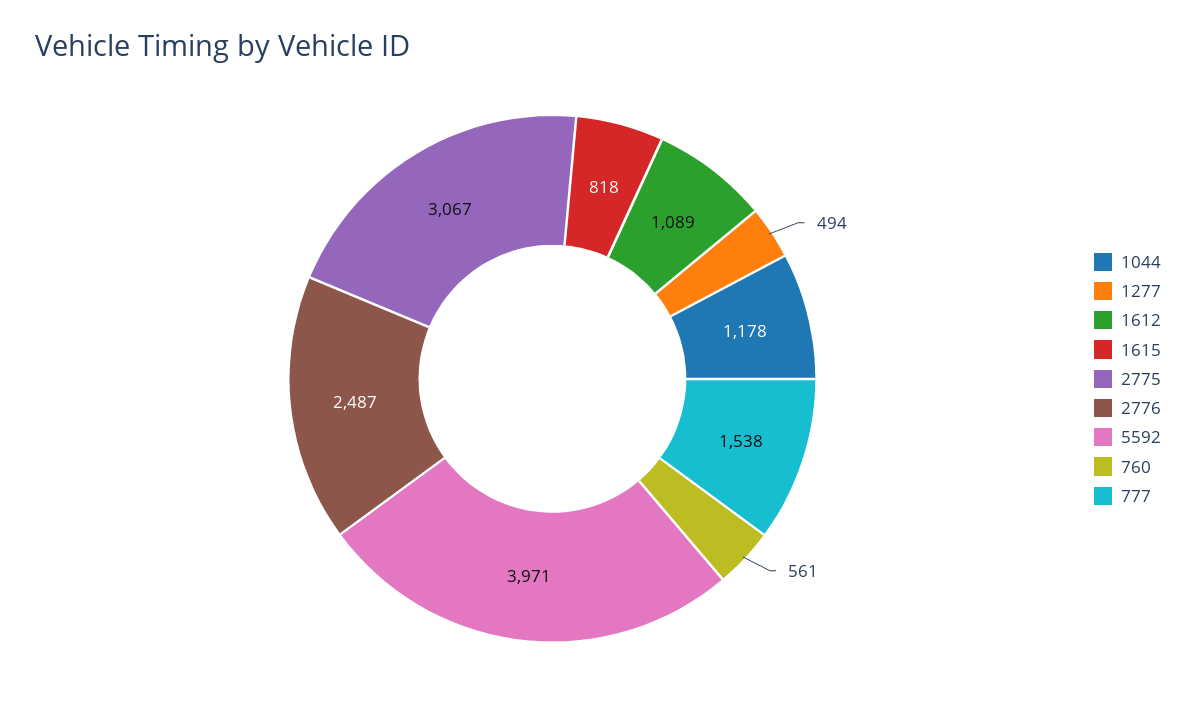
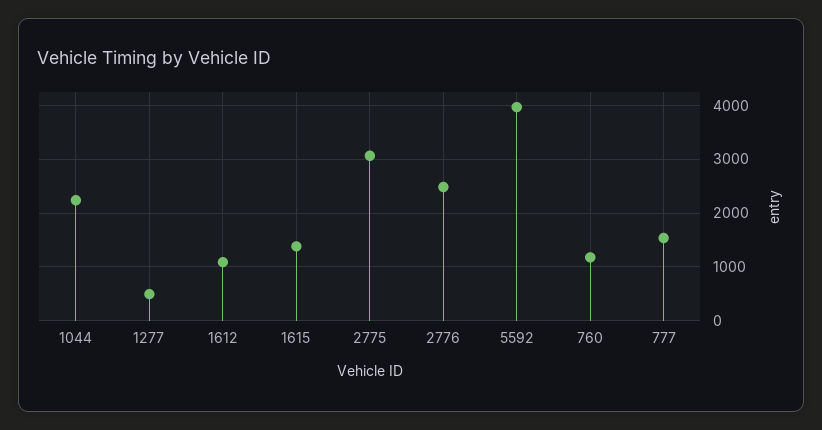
1044: 1178 -> 2200
1615: 818 -> 1400
760: 561 -> 1200

